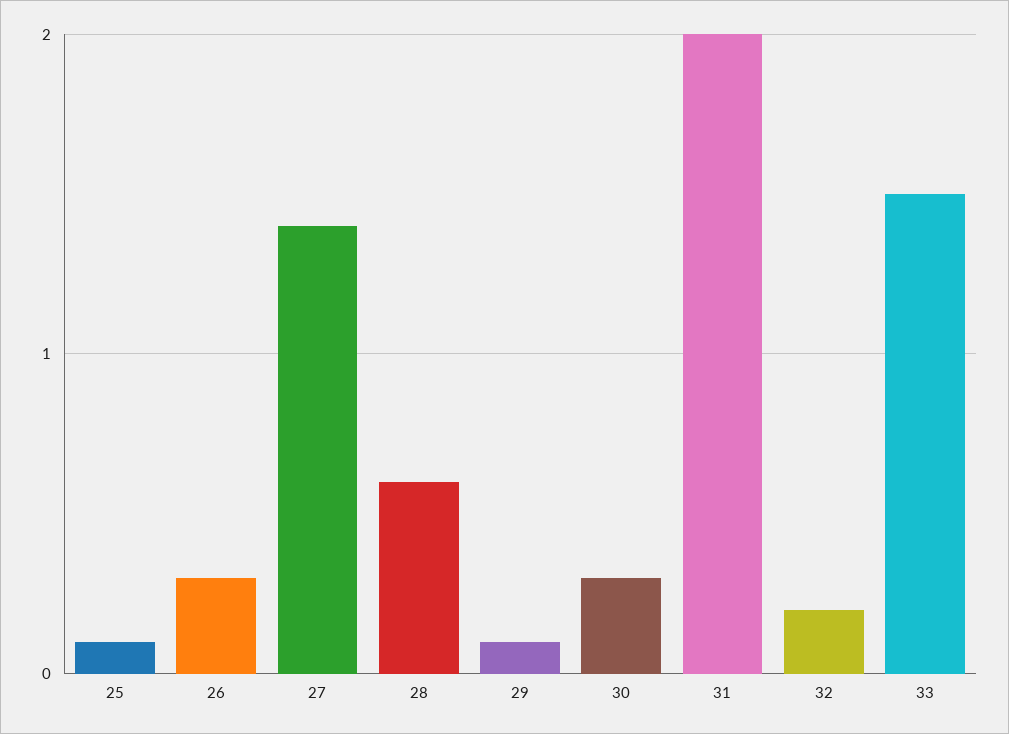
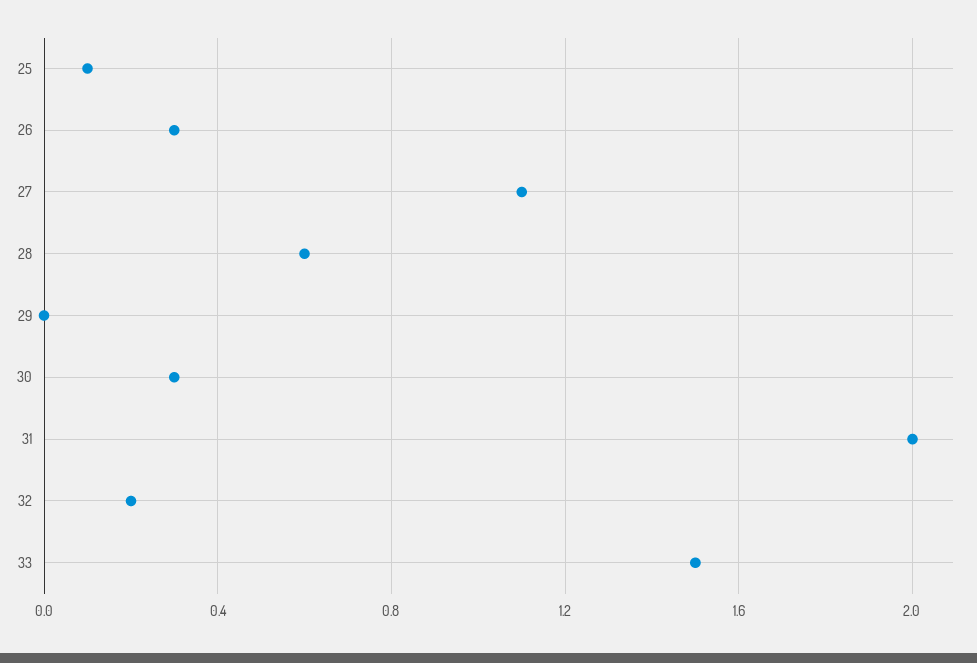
27: 1.4 -> 1.1
29: 0.1 -> 0

